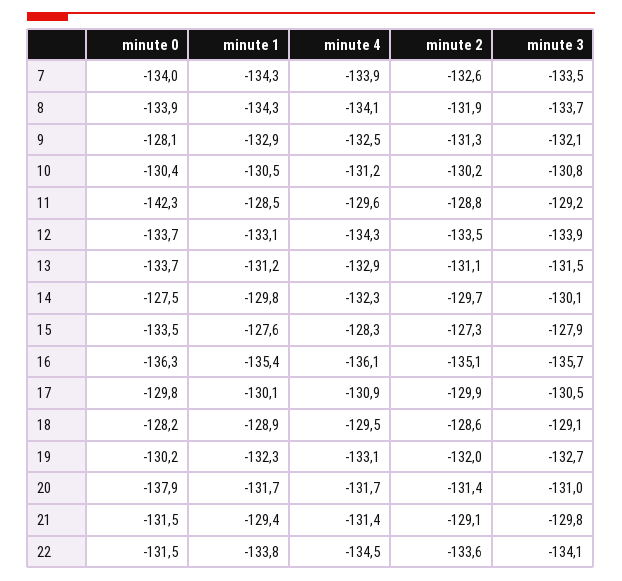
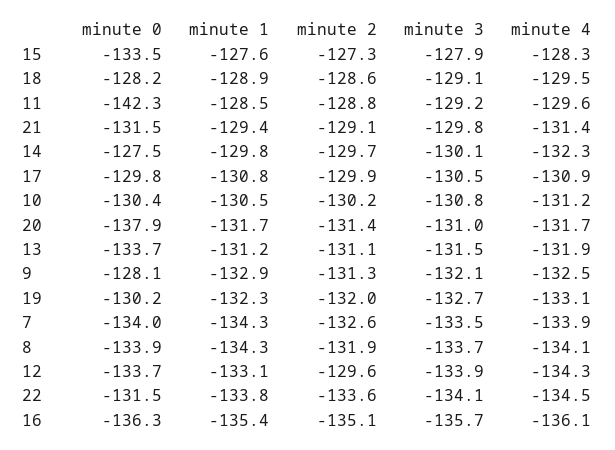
minute 2, 12: -133.5 -> -129.6
minute 4, 13: -132.9 -> -131.9
minute 1, 17: -130.1 -> -130.8

